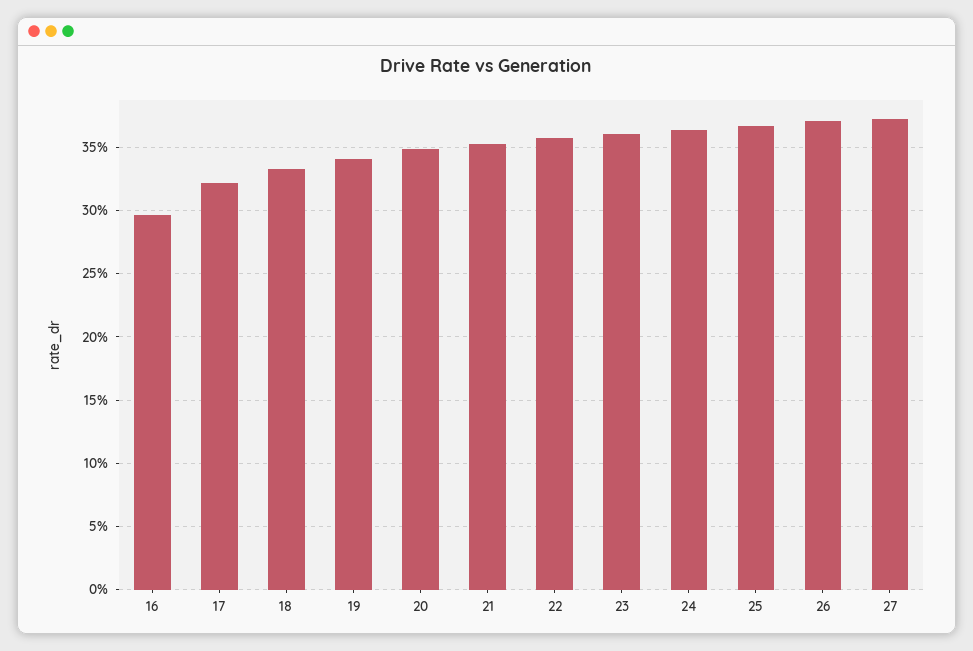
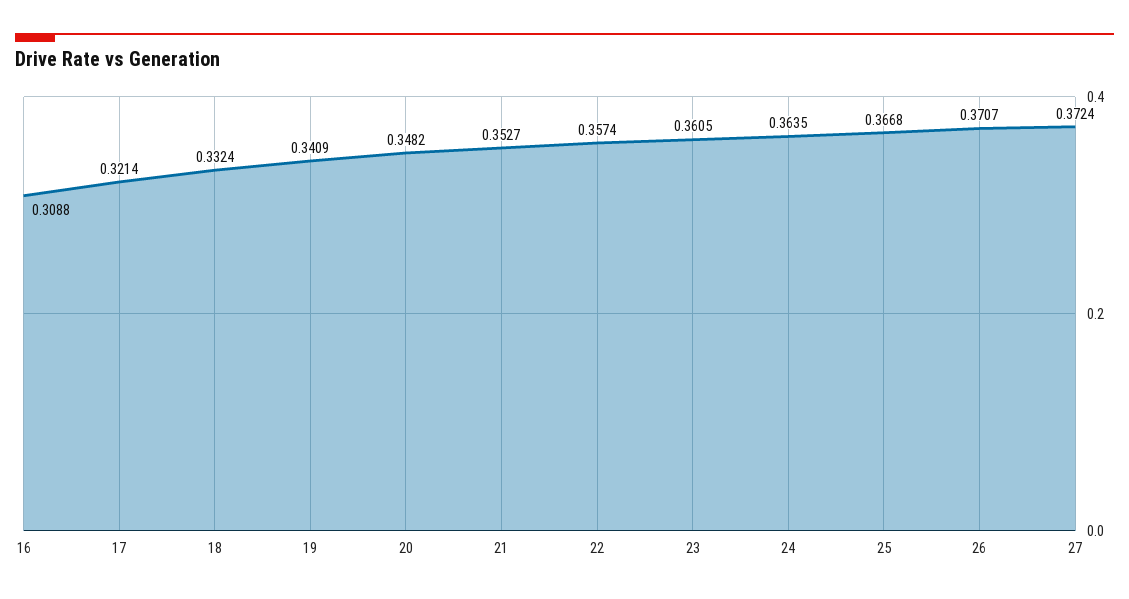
16: 0.295 -> 0.3088

